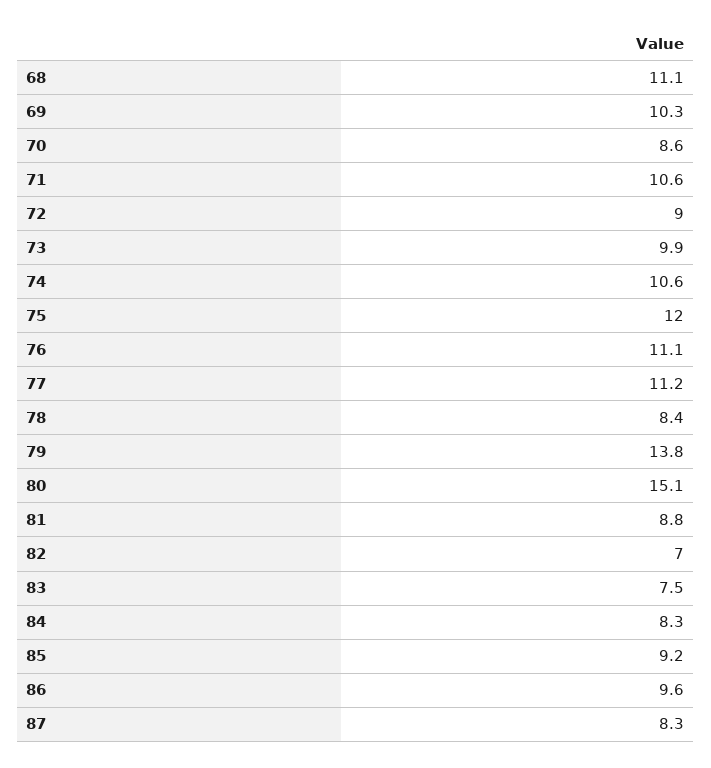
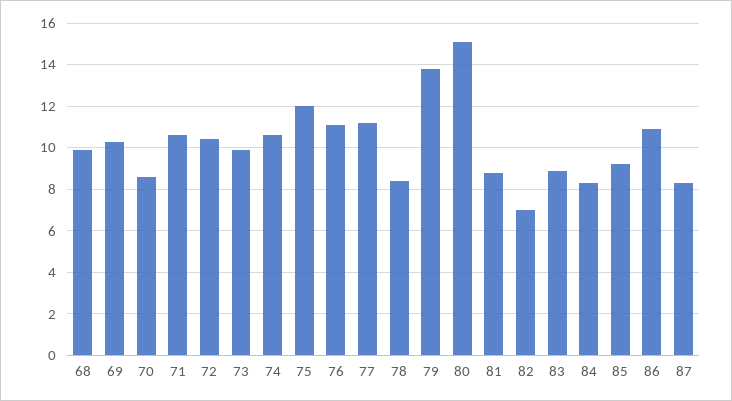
68: 11.1 -> 10
72: 9 -> 10.5
83: 7.5 -> 9
86: 9.6 -> 11

